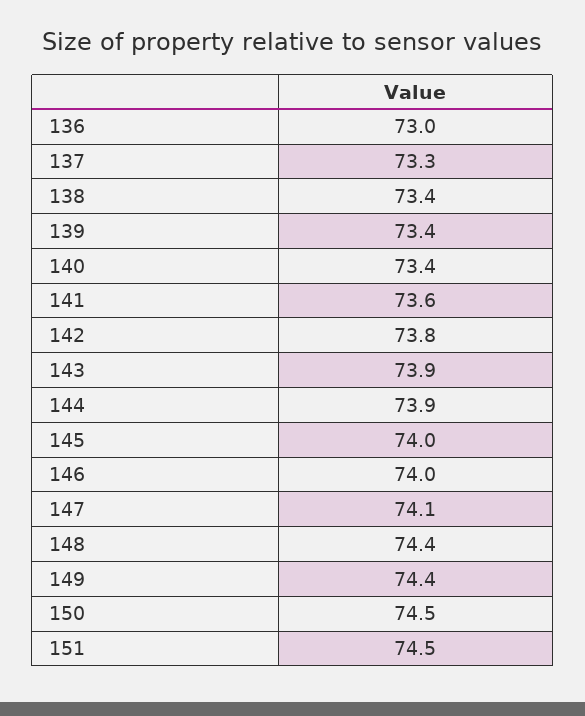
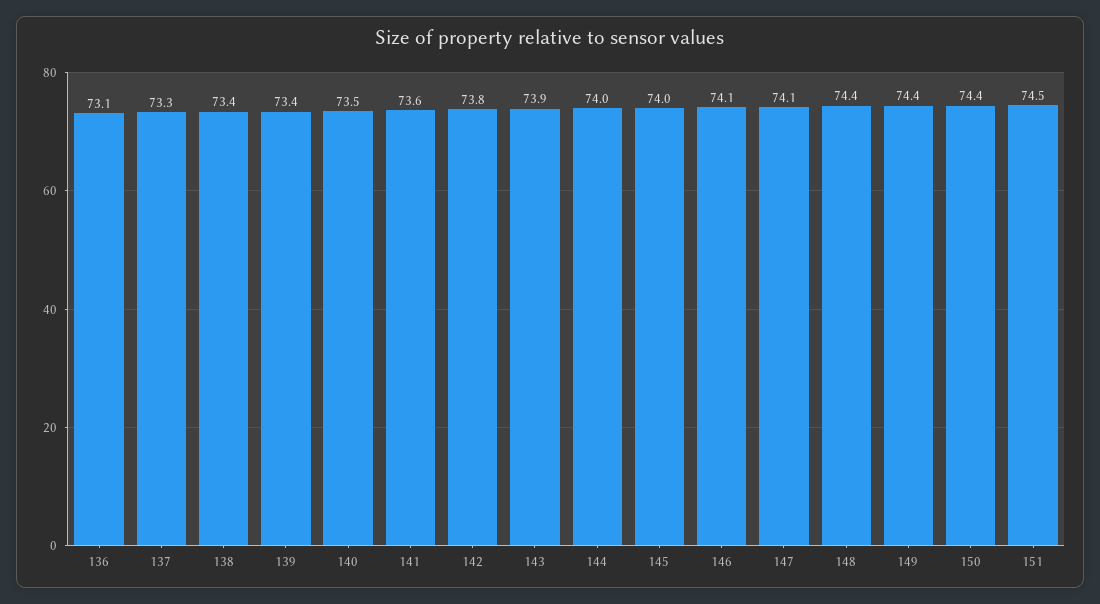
136: 73 -> 73.1
140: 73.4 -> 73.5
144: 73.9 -> 74
146: 74 -> 74.1
150: 74.5 -> 74.4

